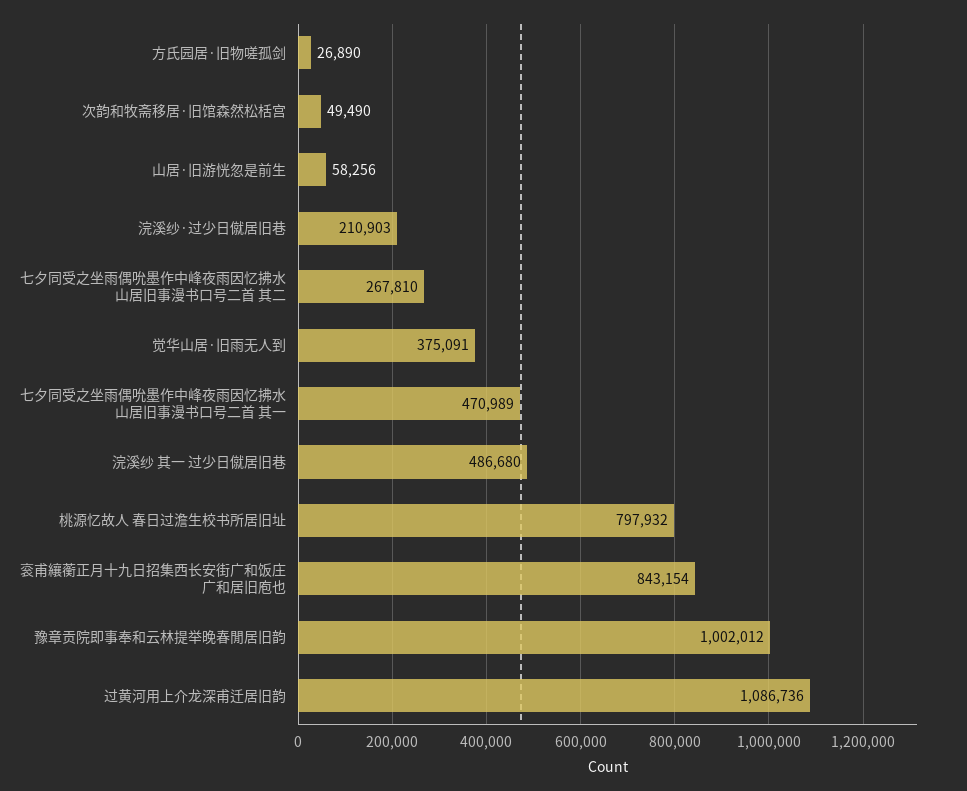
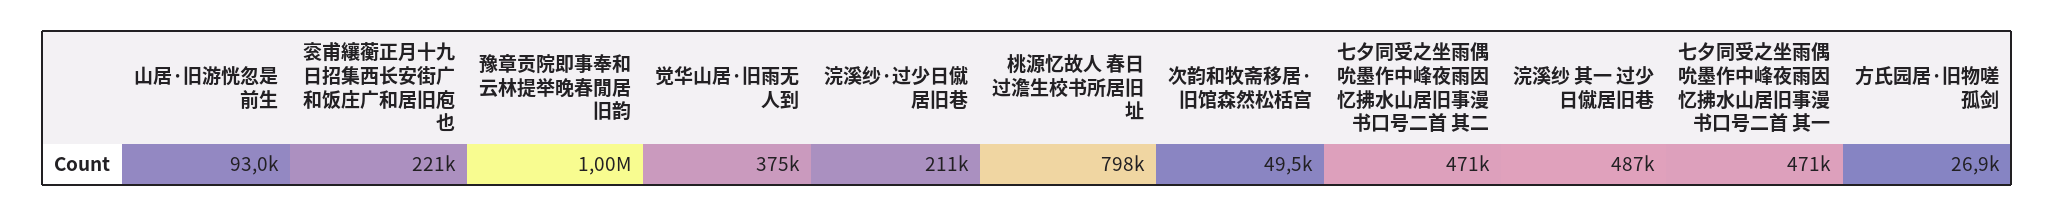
山居·旧游恍忽是前生: 58256 -> 93000
七夕同受之坐雨偶吮墨作中峰夜雨因忆拂水山居旧事漫书口号二首 其二: 267810 -> 471000
衮甫纕蘅正月十九日招集西长安街广和饭庄广和居旧庖也: 843154 -> 221000
过黄河用上介龙深甫迁居旧韵: 1086736 -> none

